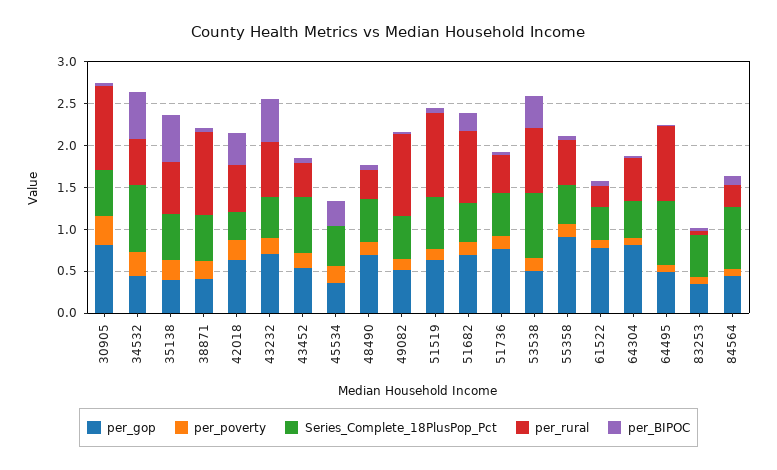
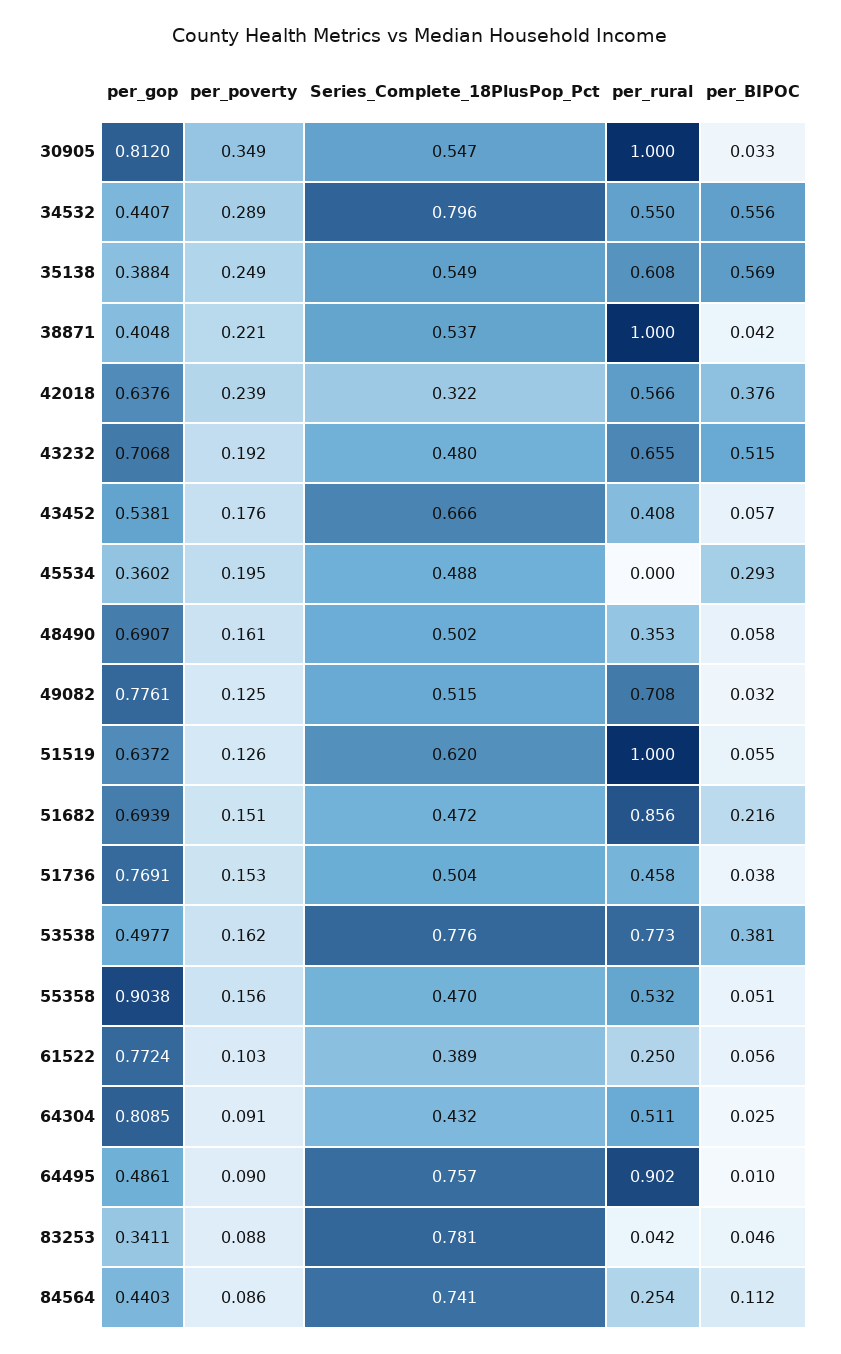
per_gop, 49082: 0.5 -> 0.7761
per_rural, 49082: 1 -> 0.708
Series_Complete_18PlusPop_Pct, 83253: 0.5 -> 0.781

